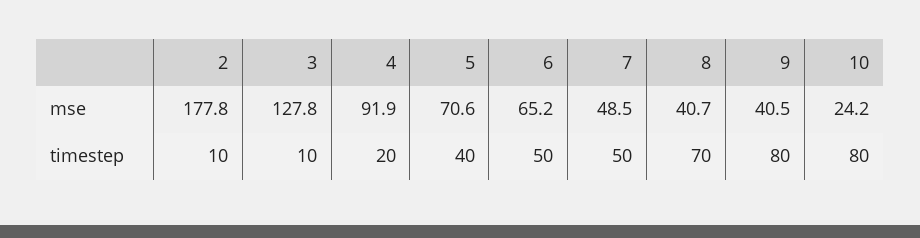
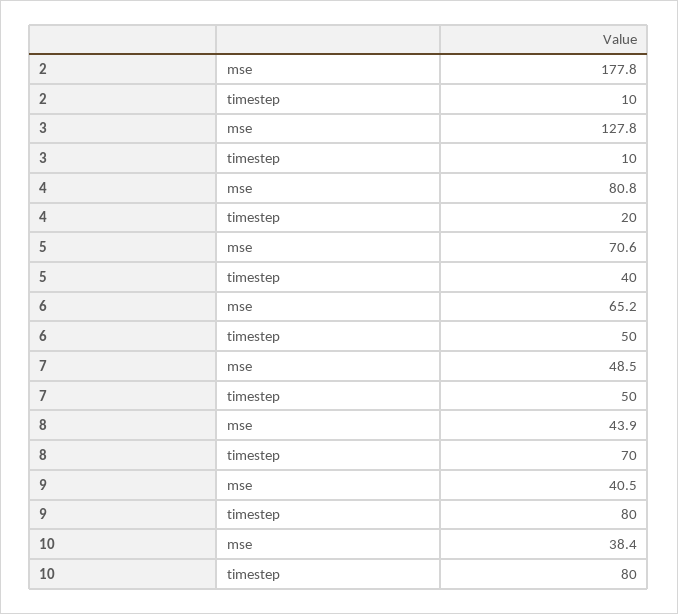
4, mse: 91.9 -> 80.8
8, mse: 40.7 -> 43.9
10, mse: 24.2 -> 38.4

